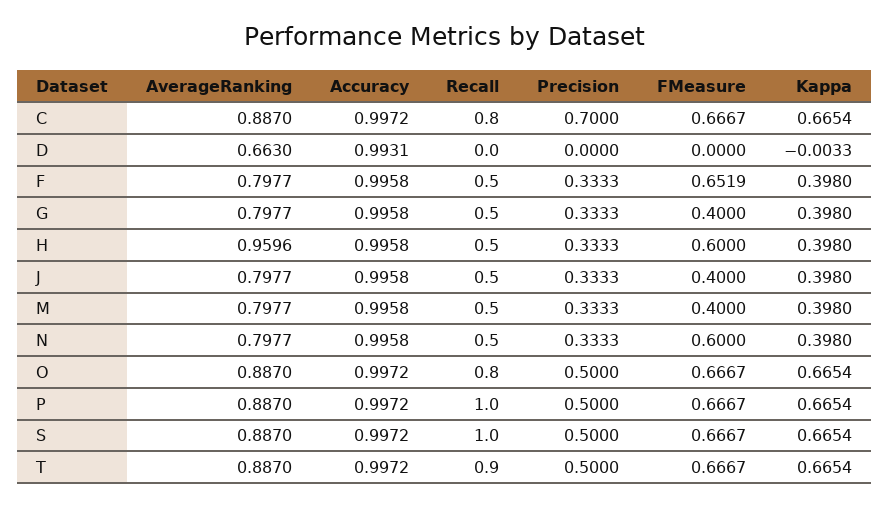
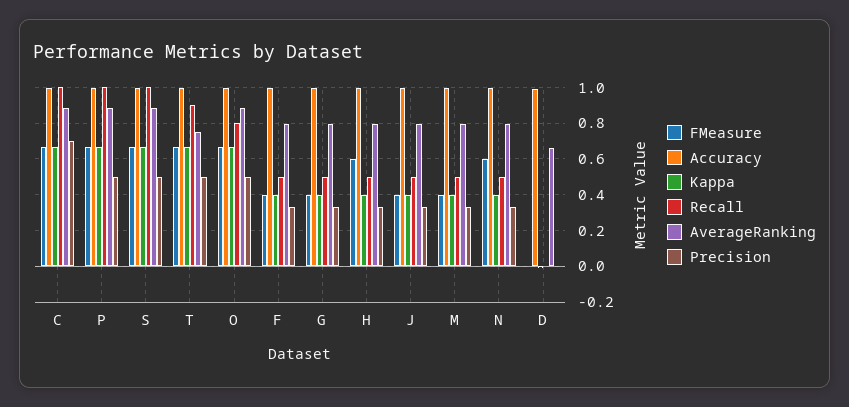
Recall, C: 0.8 -> 1
FMeasure, F: 0.6519 -> 0.4
AverageRanking, H: 0.9596 -> 0.8
AverageRanking, T: 0.887 -> 0.75

